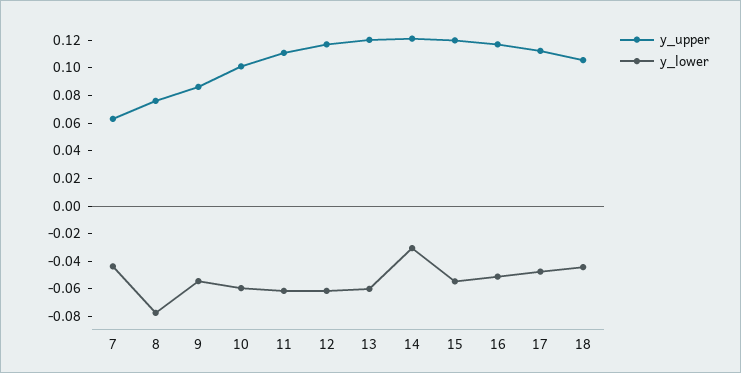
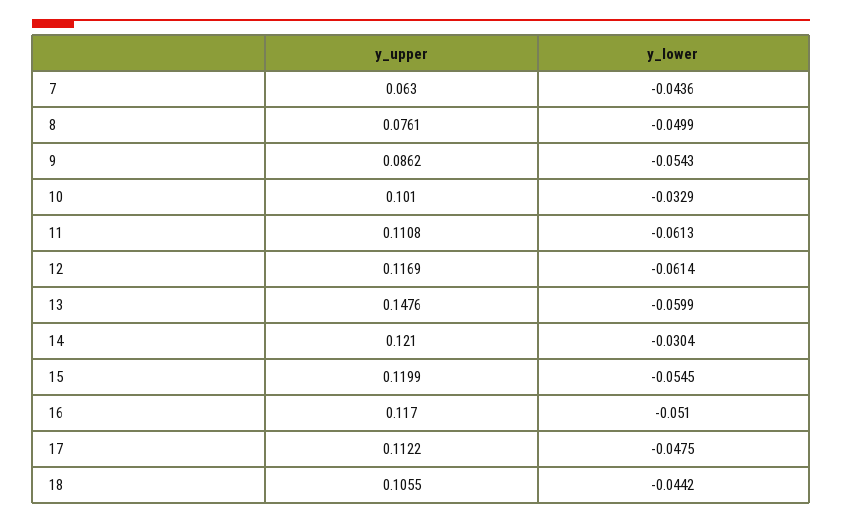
y_lower, 8: -0.08 -> -0.0499
y_lower, 10: -0.06 -> -0.0329
y_upper, 13: 0.12 -> 0.1476

